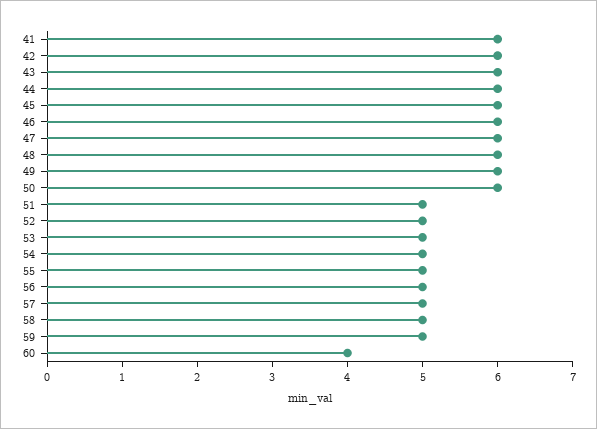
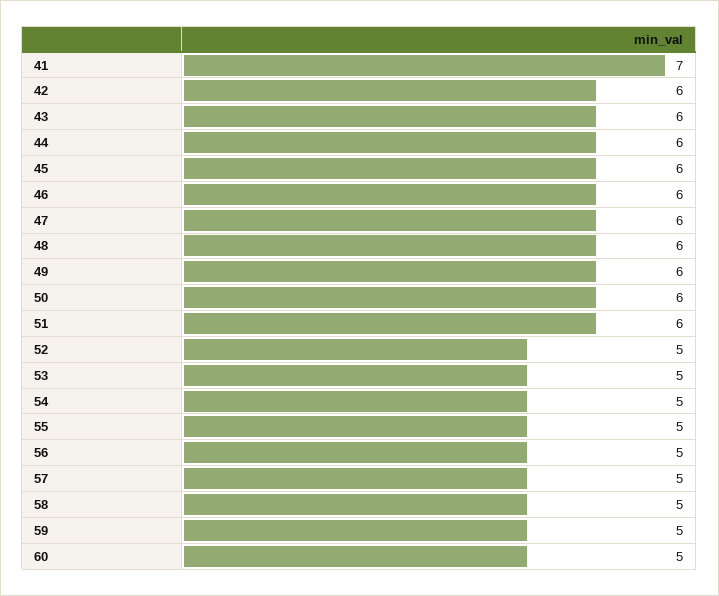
41: 6 -> 7
51: 5 -> 6
60: 4 -> 5

